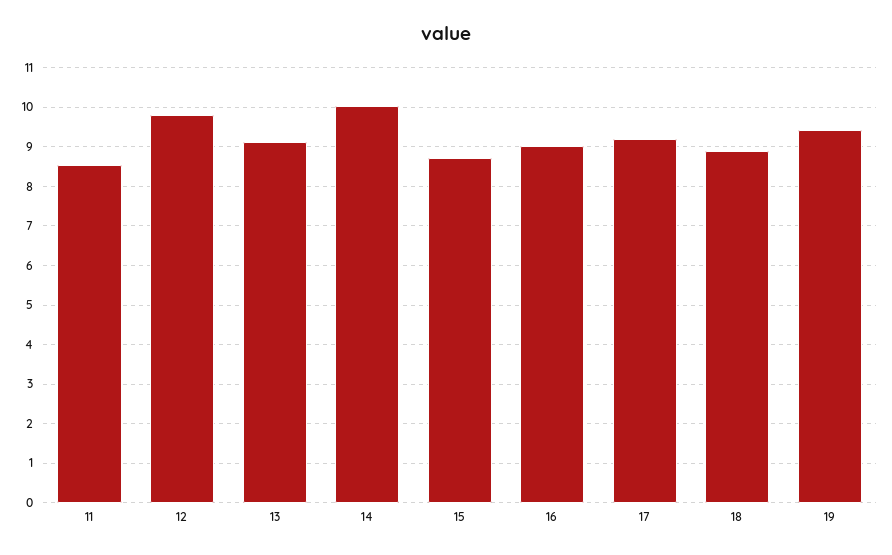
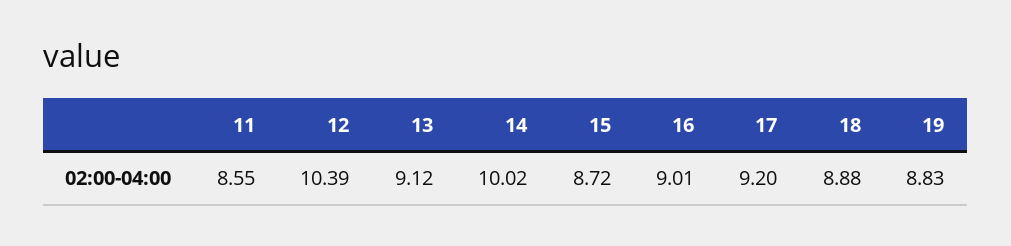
12: 9.8 -> 10.39
19: 9.4 -> 8.83

